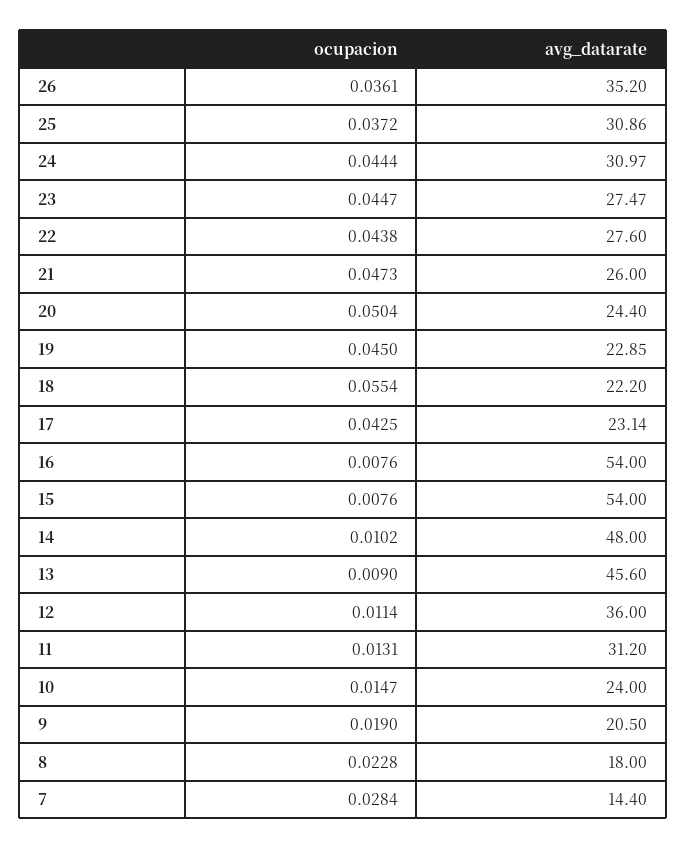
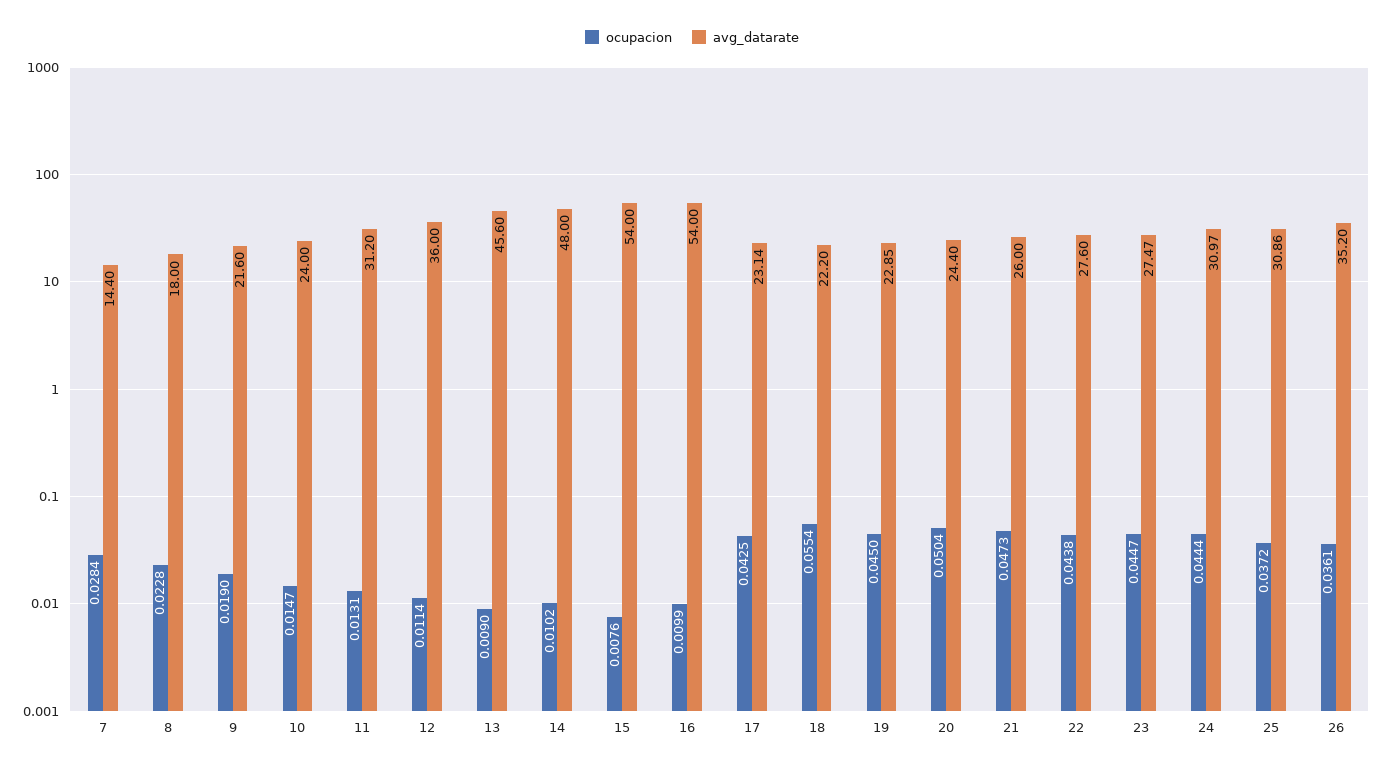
ocupacion, 16: 0.0076 -> 0.0099
avg_datarate, 9: 20.5 -> 21.6

